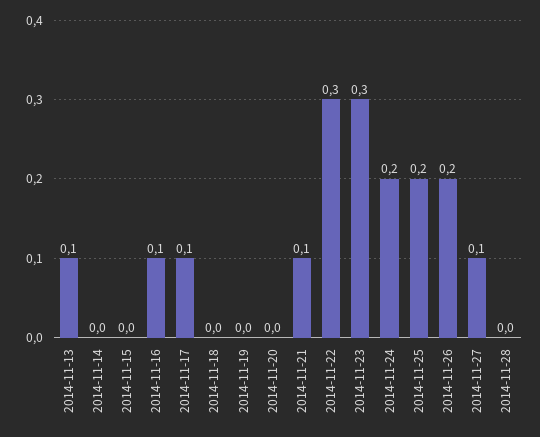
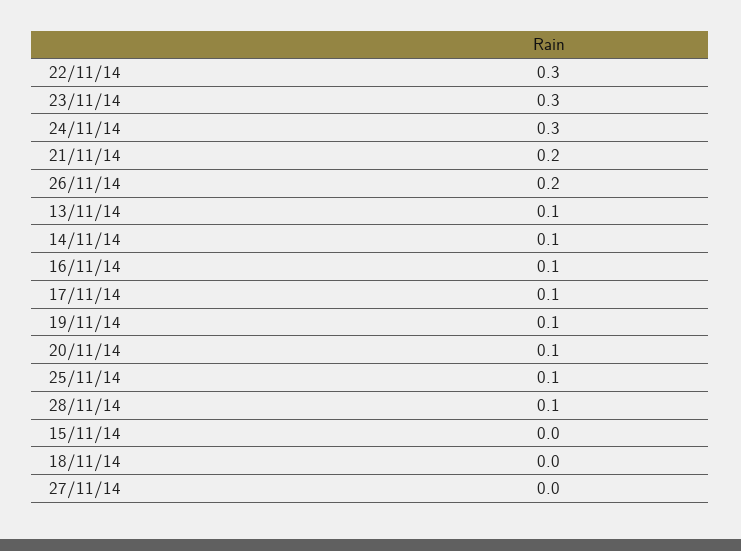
2014-11-14: 0 -> 0.1
2014-11-19: 0 -> 0.1
2014-11-20: 0 -> 0.1
2014-11-21: 0.1 -> 0.2
2014-11-24: 0.2 -> 0.3
2014-11-25: 0.2 -> 0.1
2014-11-27: 0.1 -> 0
2014-11-28: 0 -> 0.1

